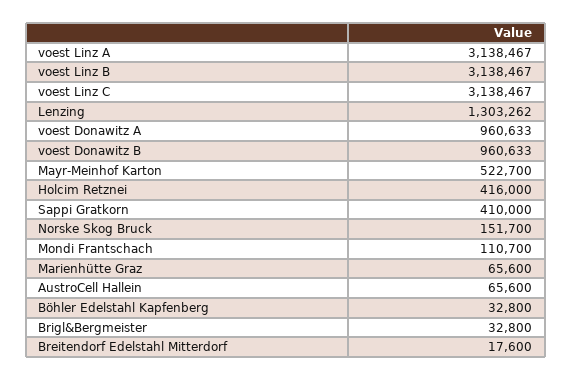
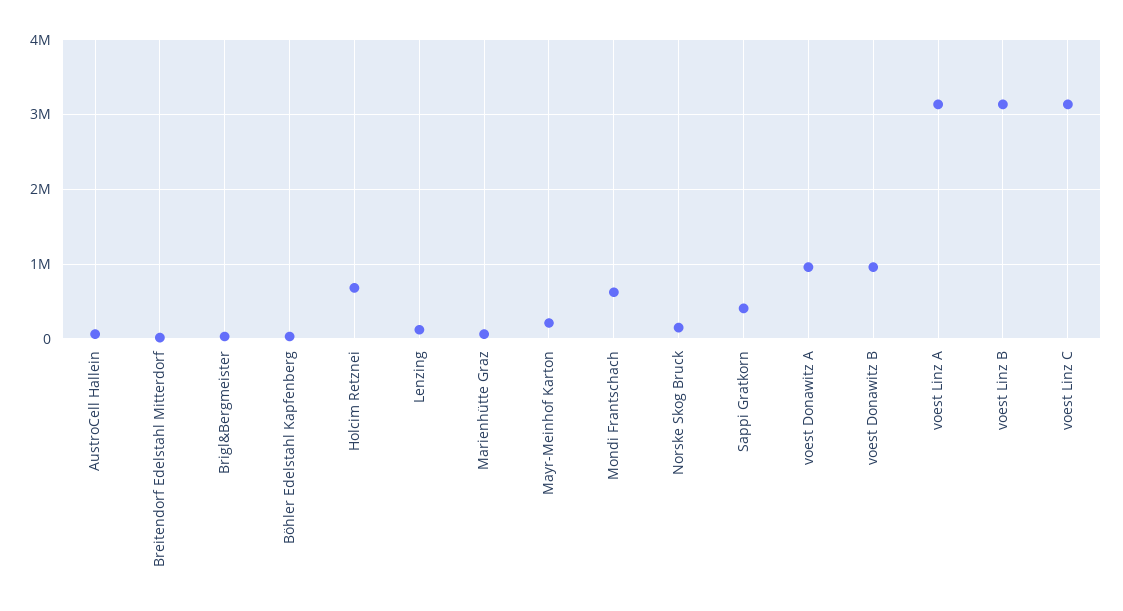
Lenzing: 1303262 -> 100000
Mayr-Meinhof Karton: 522700 -> 200000
Holcim Retznei: 416000 -> 700000
Mondi Frantschach: 110700 -> 600000

